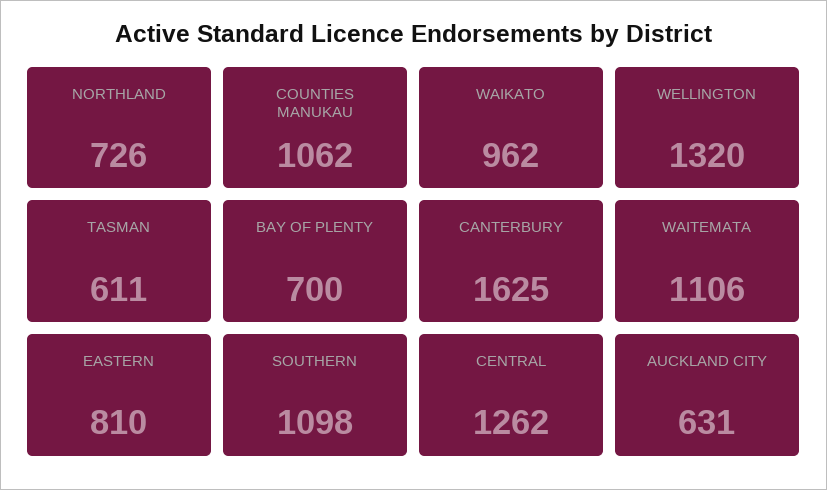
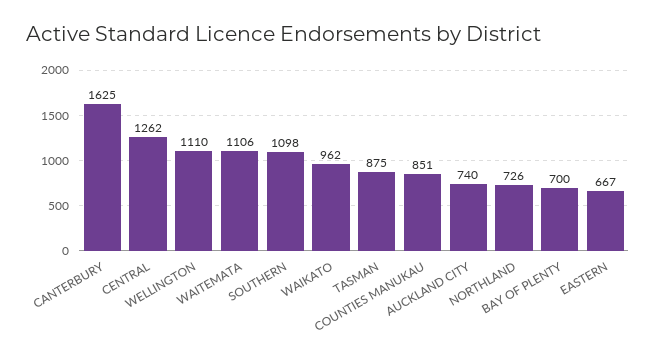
COUNTIES MANUKAU: 1062 -> 851
WELLINGTON: 1320 -> 1110
TASMAN: 611 -> 875
EASTERN: 810 -> 667
AUCKLAND CITY: 631 -> 740

